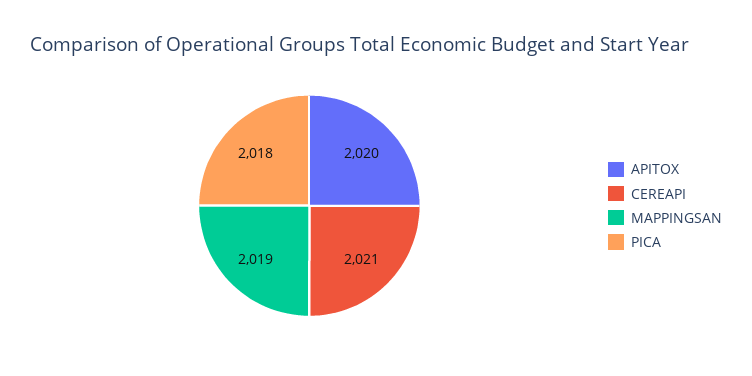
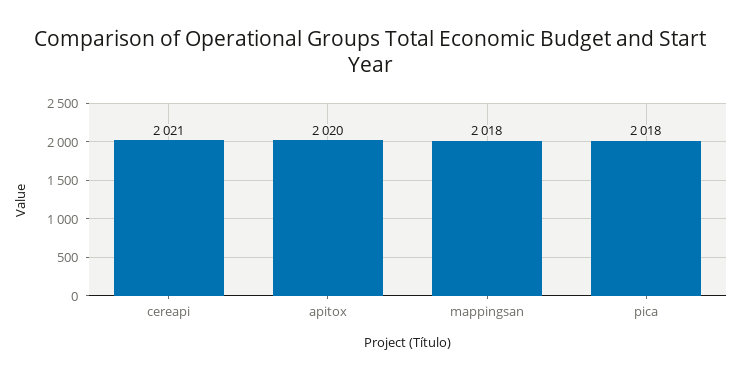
MAPPINGSAN: 2019 -> 2018

